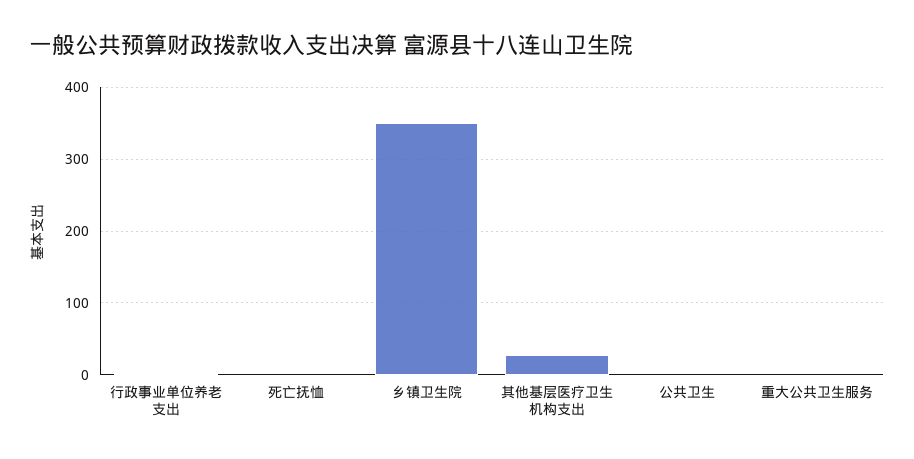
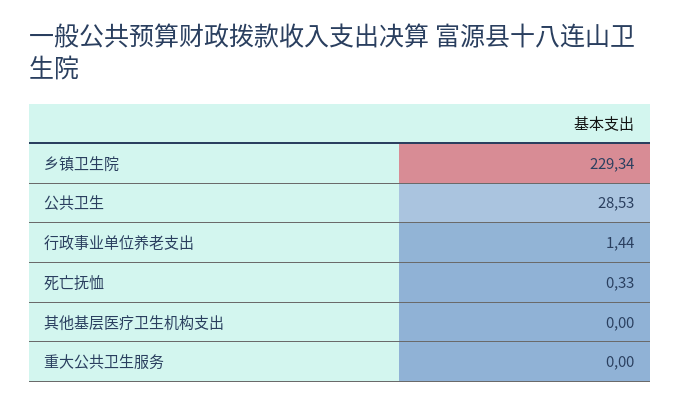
乡镇卫生院: 350 -> 229.34
其他基层医疗卫生机构支出: 30 -> 0
公共卫生: 0 -> 28.53

